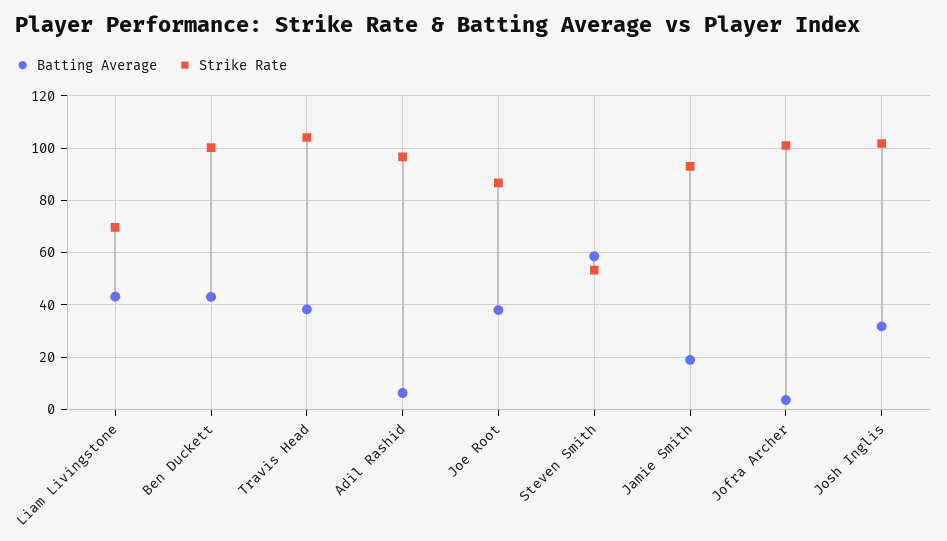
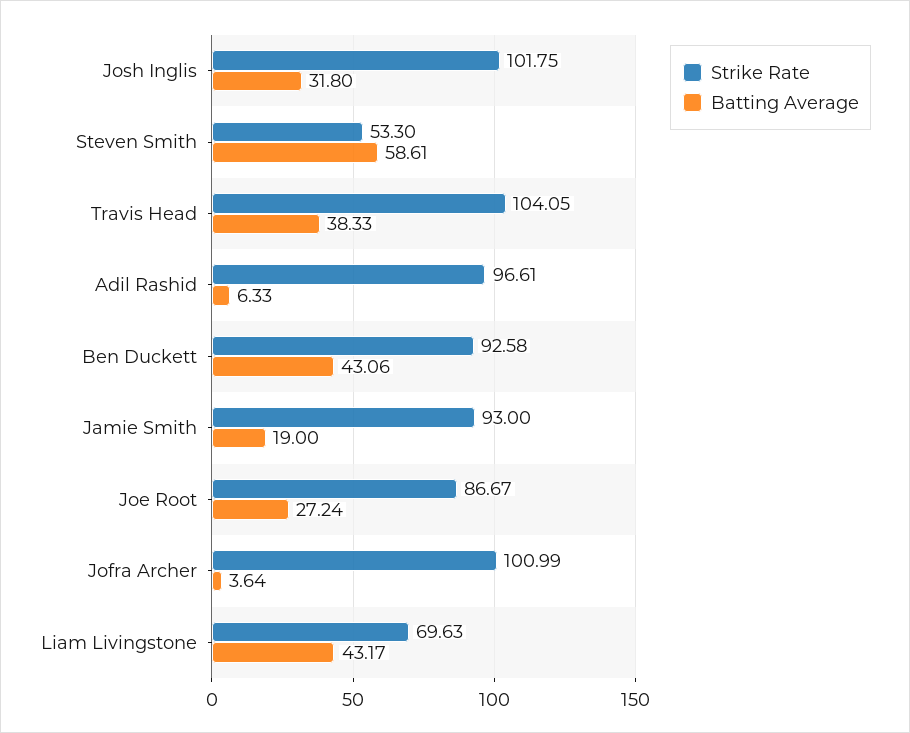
Strike Rate, Ben Duckett: 100 -> 92.58
Batting Average, Joe Root: 37.5 -> 27.24

